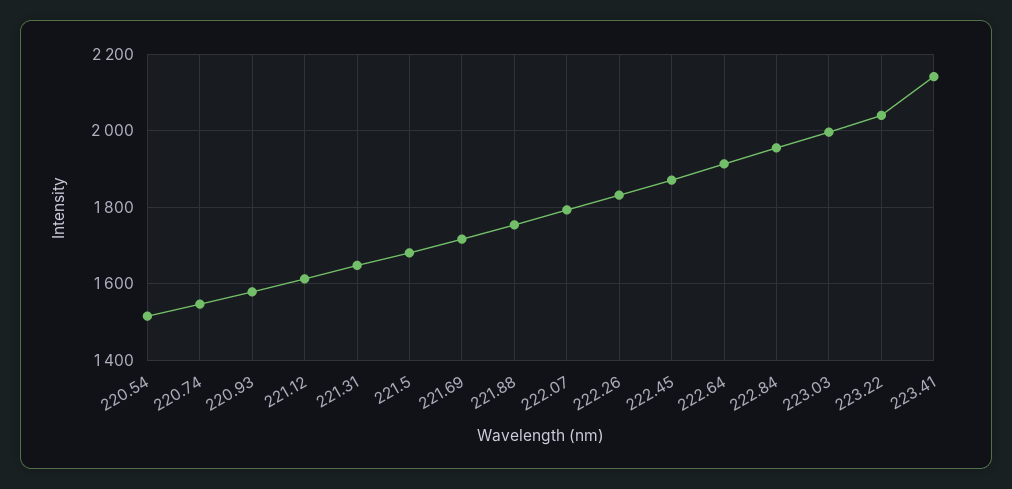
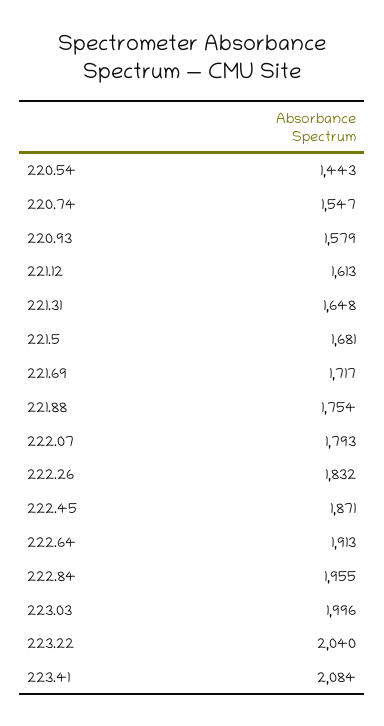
220.54: 1520 -> 1443
223.41: 2140 -> 2084

